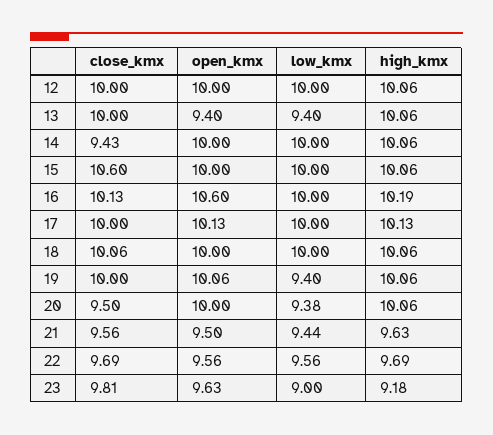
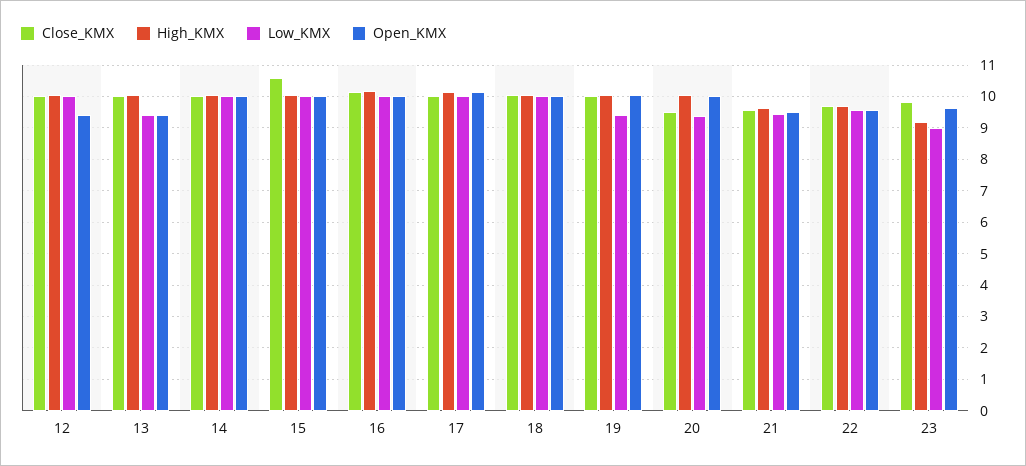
open_kmx, 12: 10 -> 9.4
close_kmx, 14: 9.43 -> 10
open_kmx, 16: 10.6 -> 10

